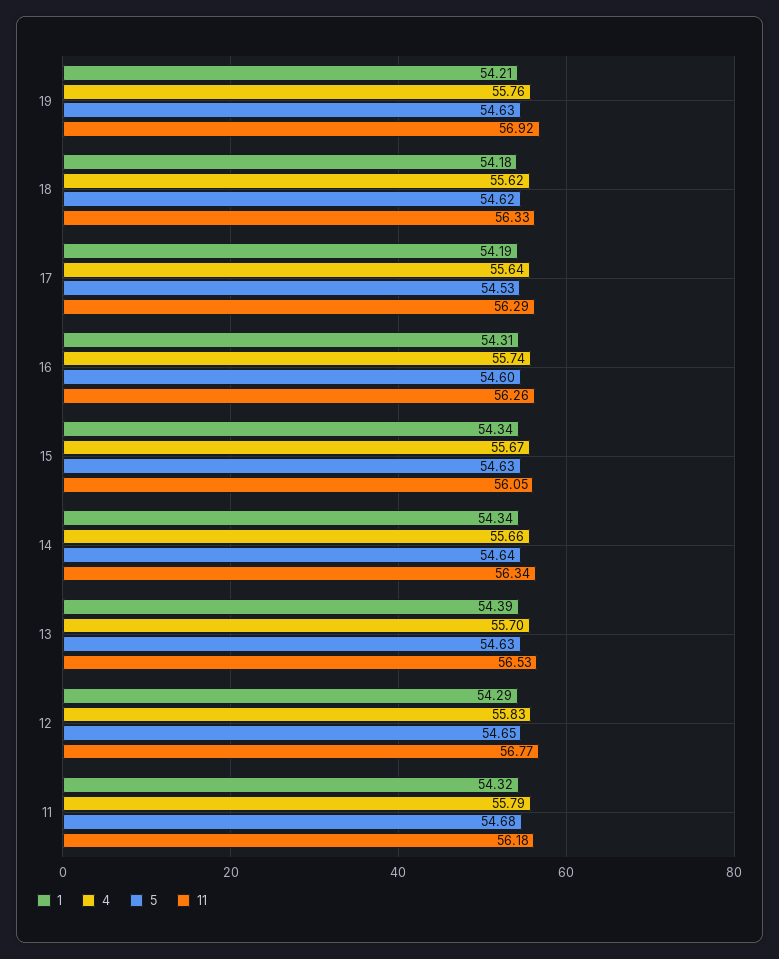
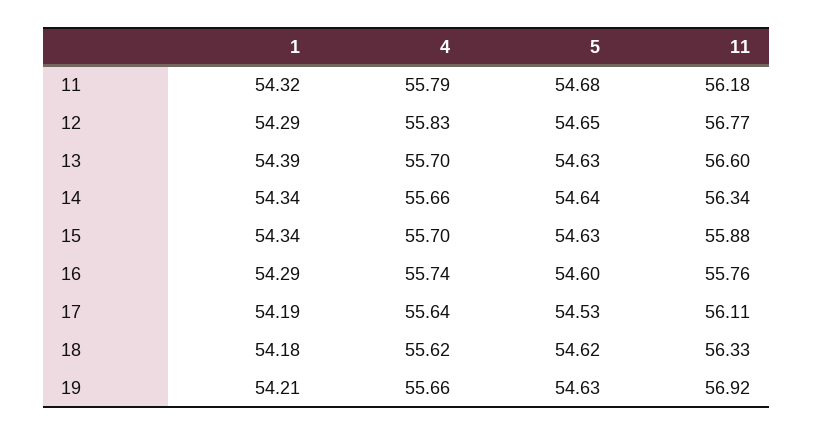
4, 19: 55.76 -> 55.66
11, 17: 56.29 -> 56.11
1, 16: 54.31 -> 54.29
11, 16: 56.26 -> 55.76
4, 15: 55.67 -> 55.7
11, 15: 56.05 -> 55.88
11, 13: 56.53 -> 56.6

